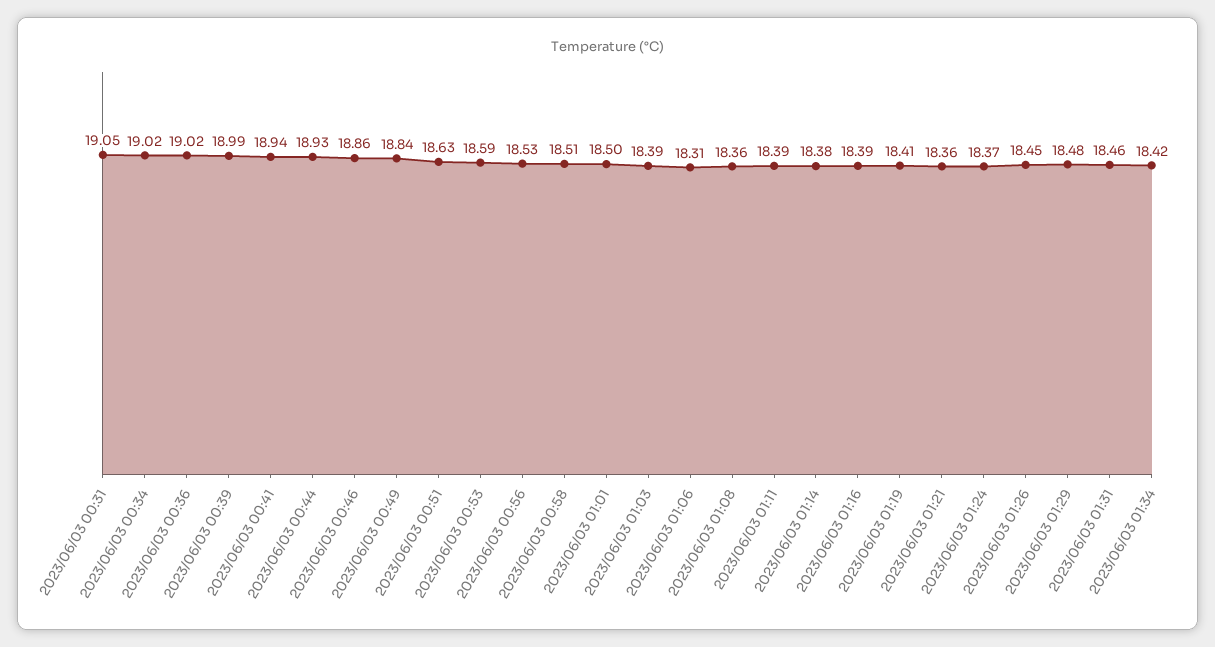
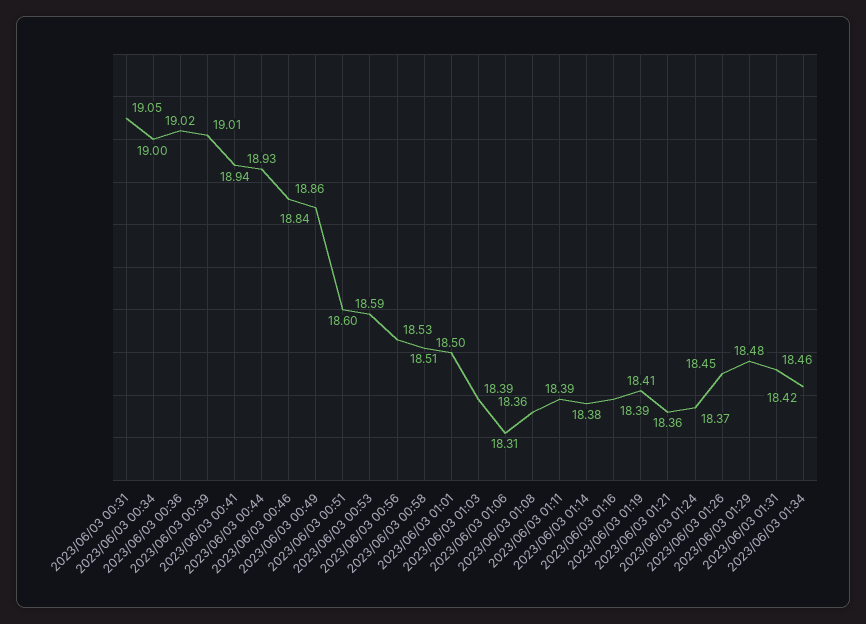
2023/06/03 00:34: 19.02 -> 19
2023/06/03 00:39: 18.99 -> 19.01
2023/06/03 00:51: 18.63 -> 18.6

